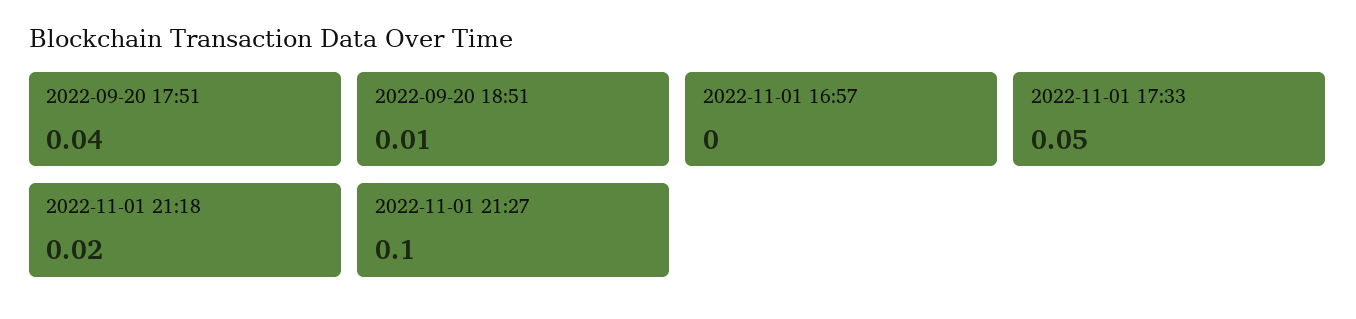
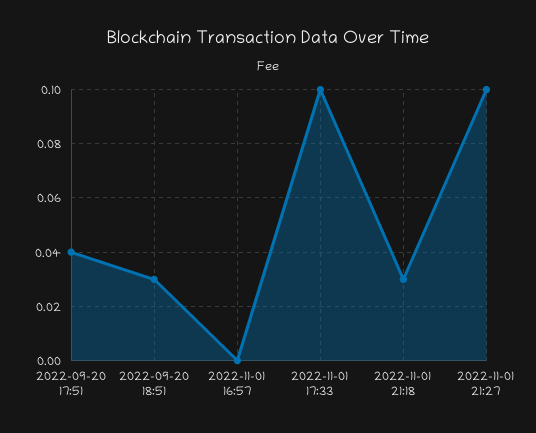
2022-09-20 18:51: 0.01 -> 0.03
2022-11-01 17:33: 0.05 -> 0.1
2022-11-01 21:18: 0.02 -> 0.03

